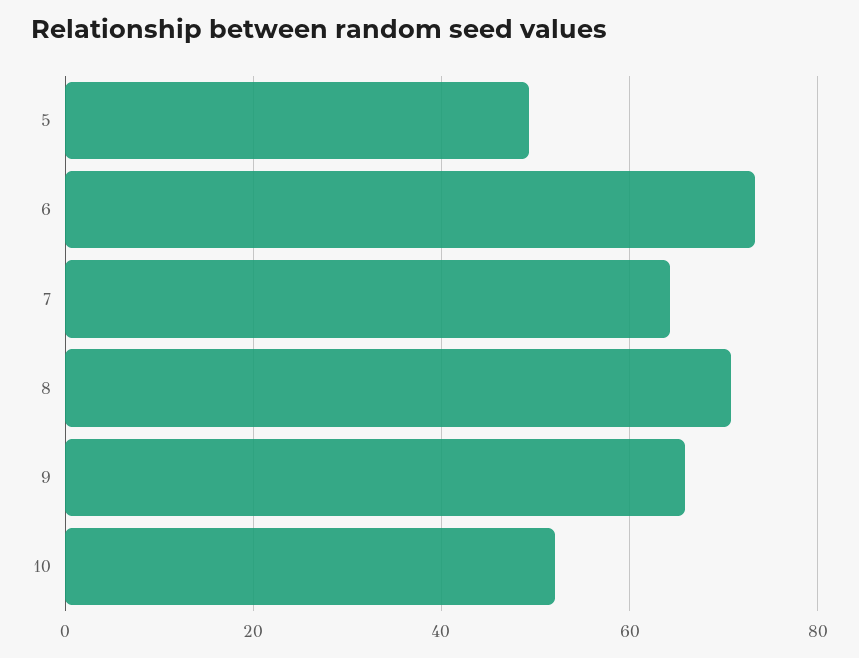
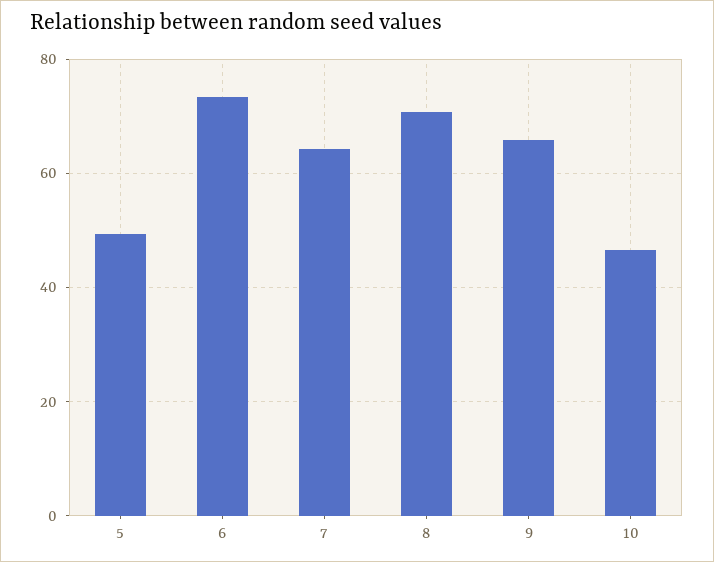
10: 52 -> 46

